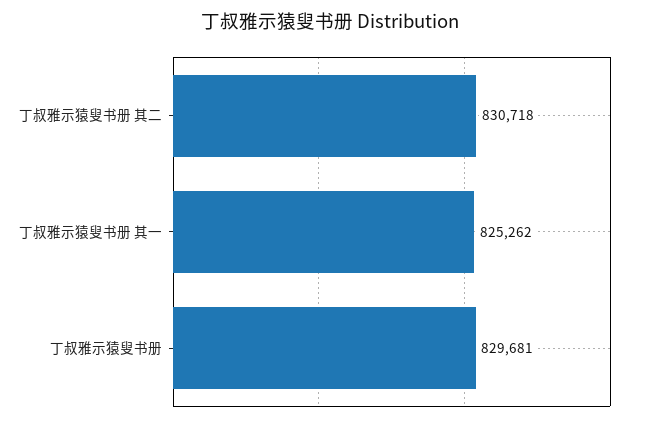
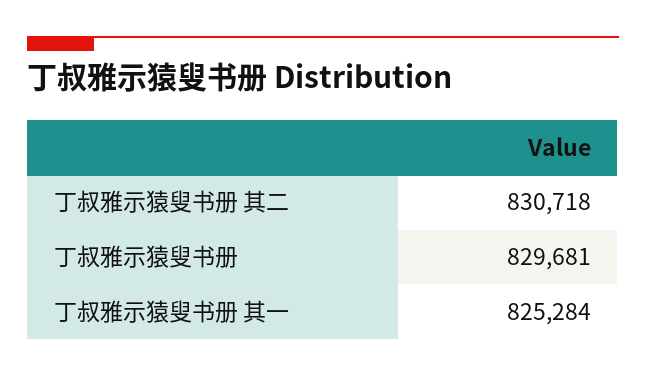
丁叔雅示猿叟书册 其一: 825262 -> 825284

